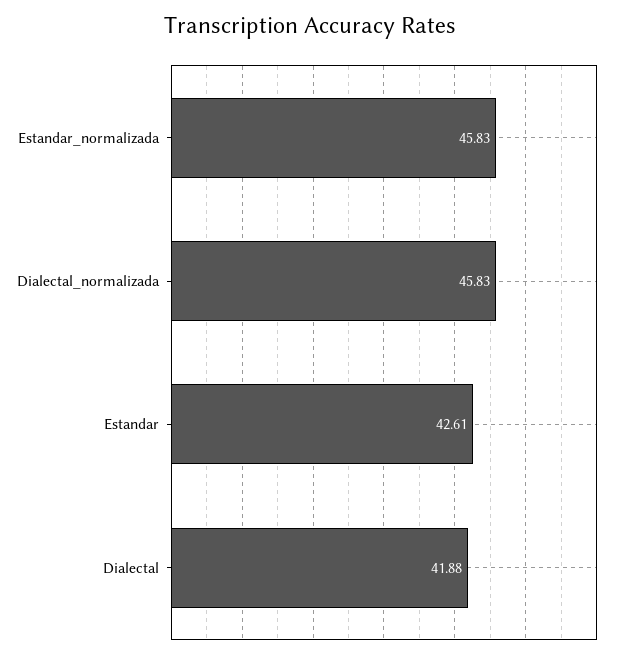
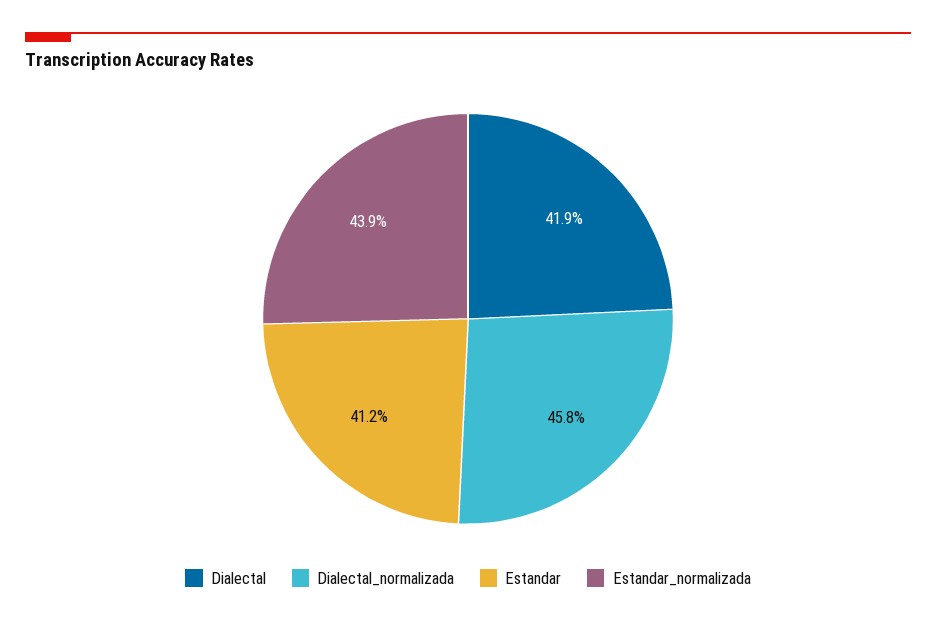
Estandar_normalizada: 45.83 -> 43.9
Estandar: 42.61 -> 41.2

